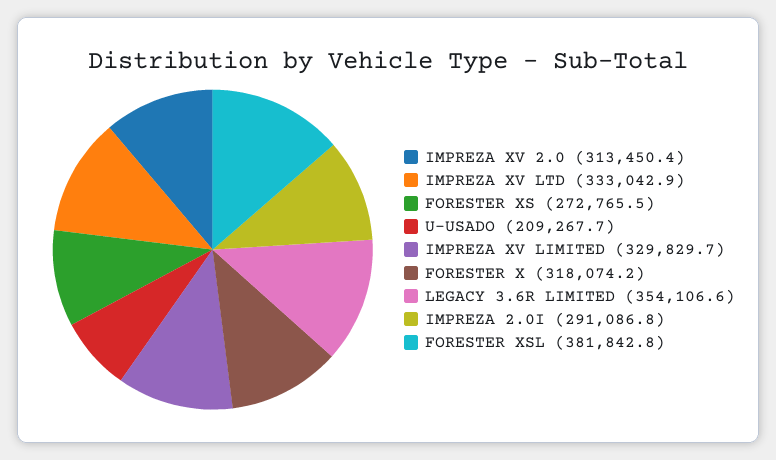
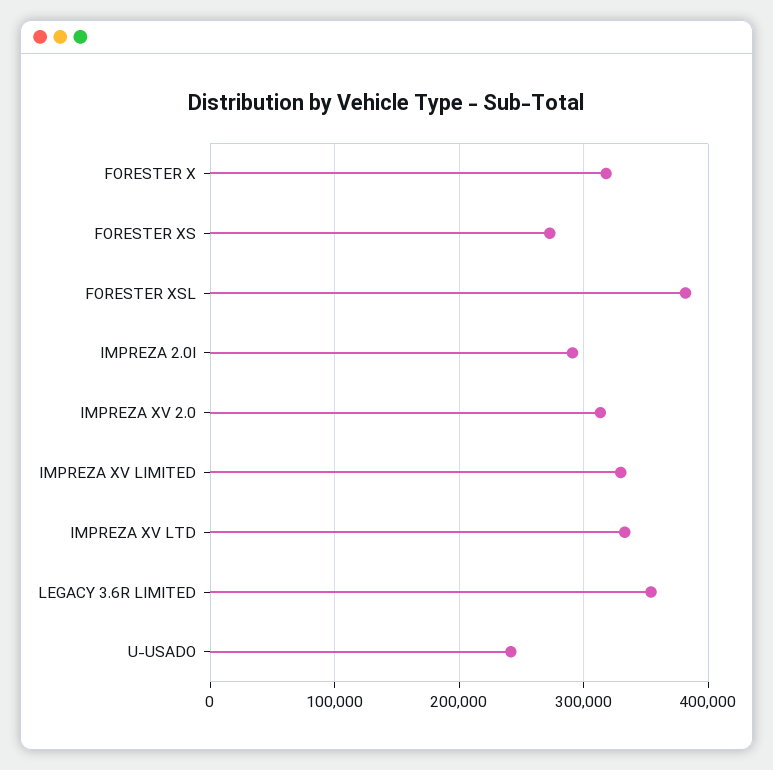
U-USADO: 209267.7 -> 240000

